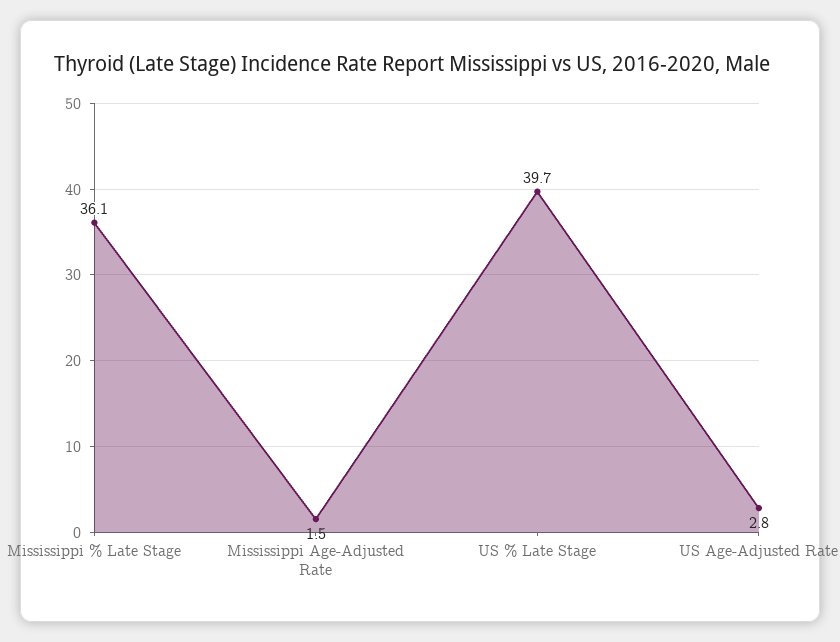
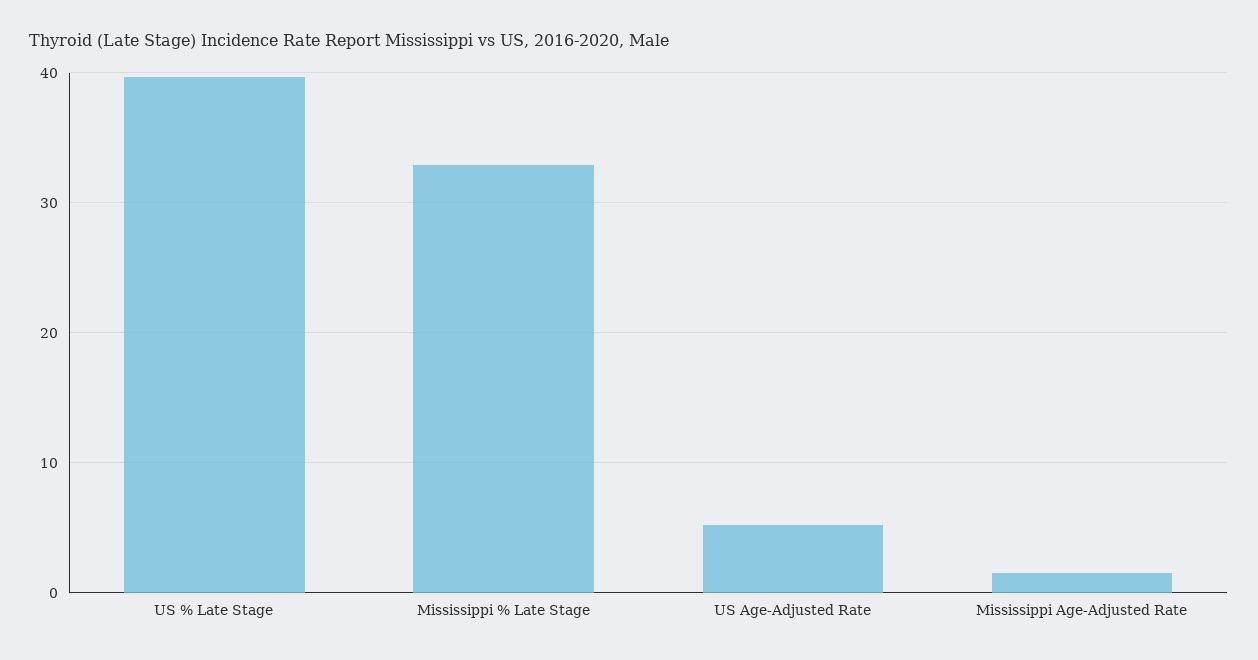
Mississippi % Late Stage: 36.1 -> 33
US Age-Adjusted Rate: 2.8 -> 5

